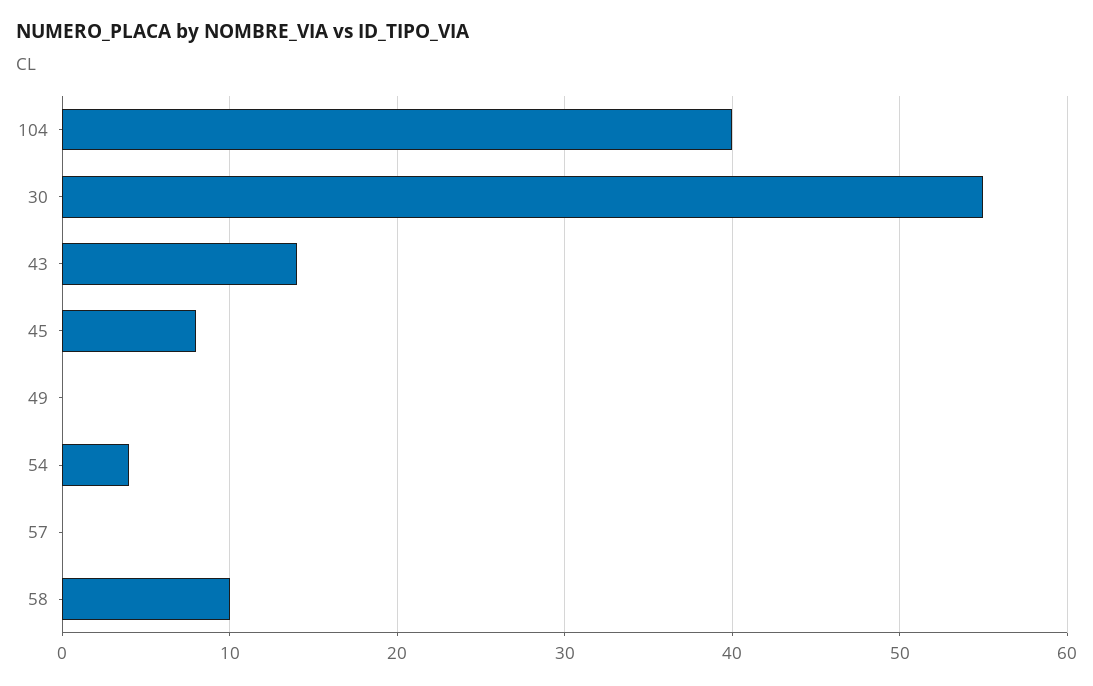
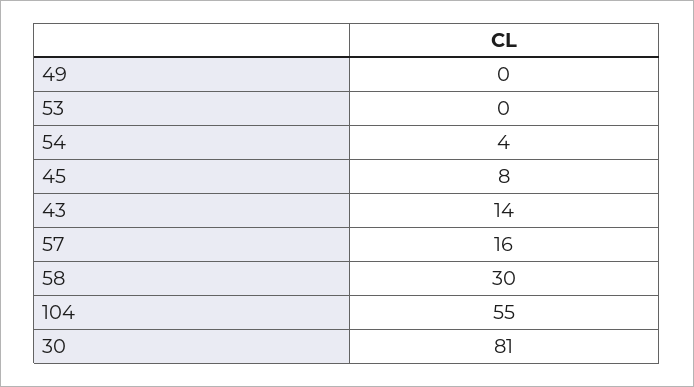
104: 40 -> 55
30: 55 -> 81
57: 0 -> 16
58: 10 -> 30
53: none -> 0

